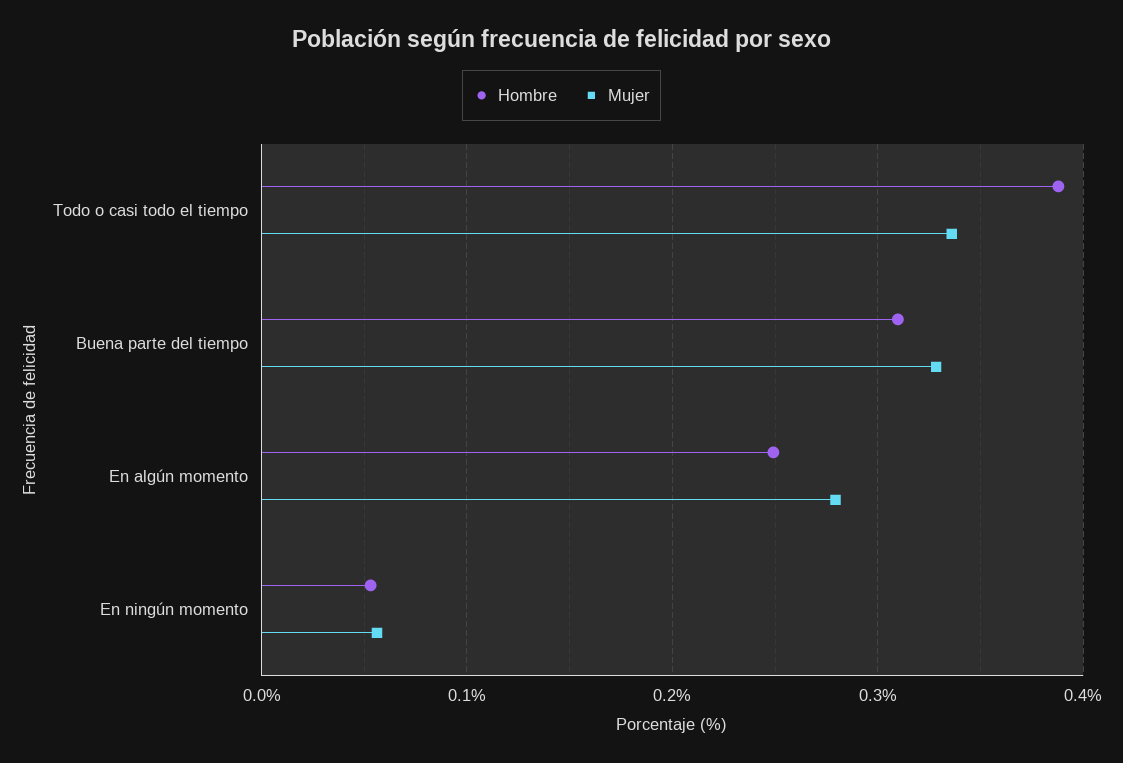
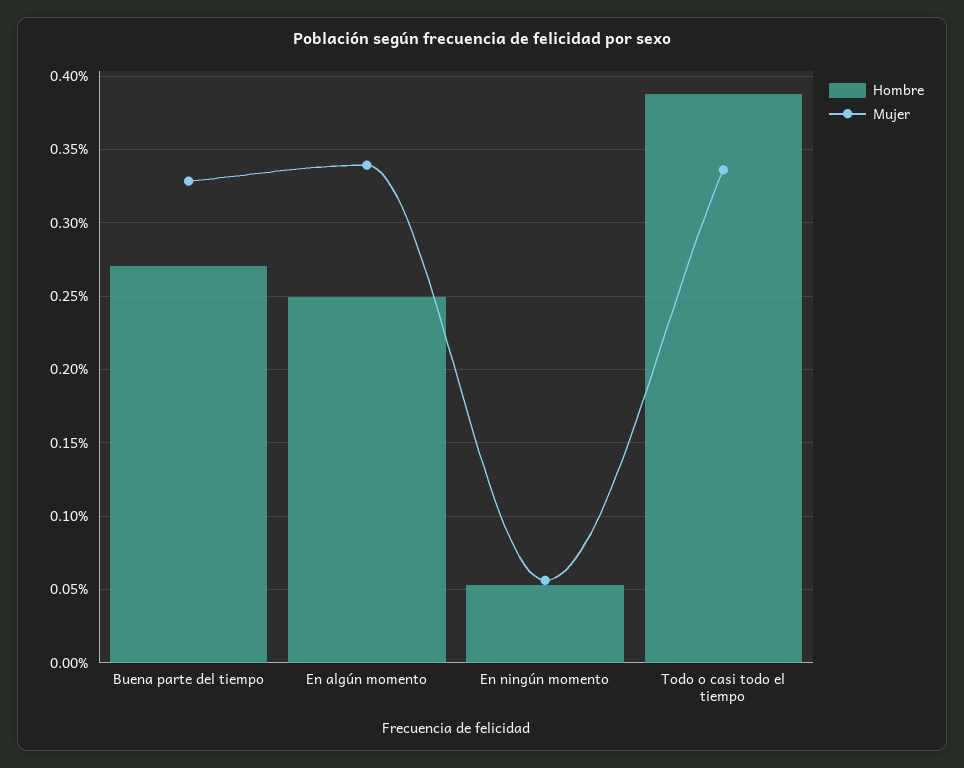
Hombre, Buena parte del tiempo: 0.31 -> 0.27
Mujer, En algún momento: 0.28 -> 0.34

